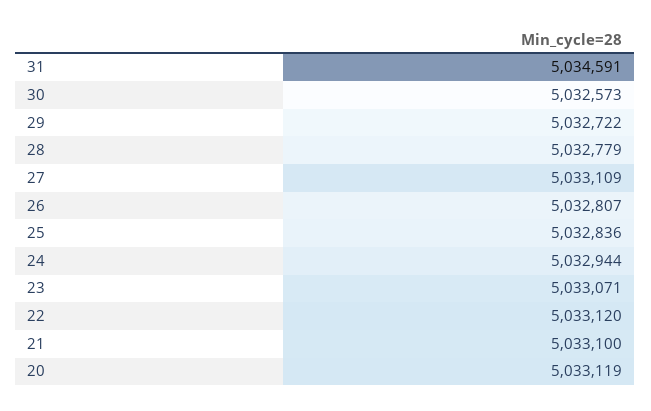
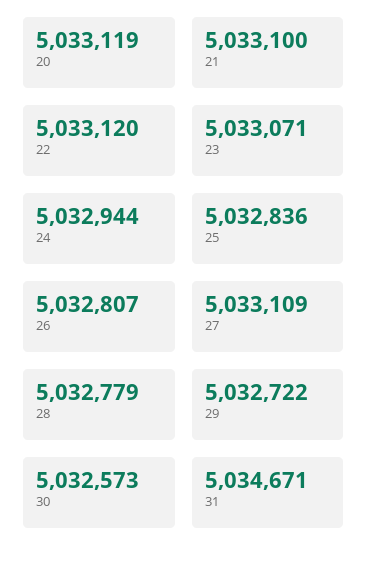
31: 5034591 -> 5034671

